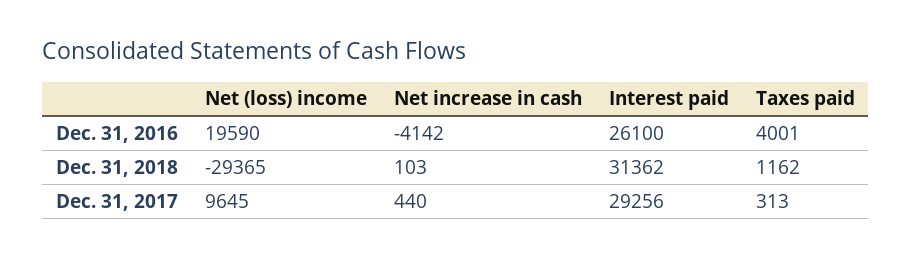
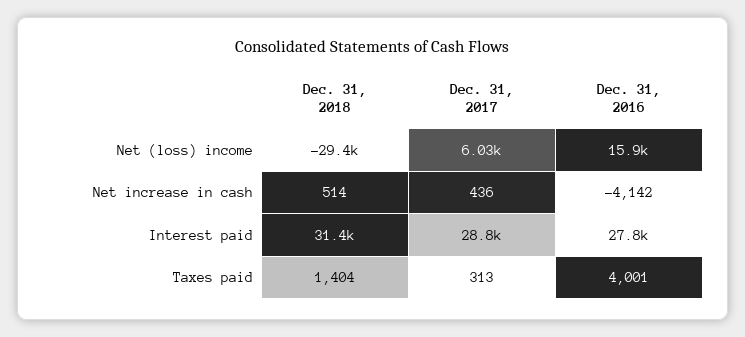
Net (loss) income, Dec. 31, 2016: 19590 -> 15900
Interest paid, Dec. 31, 2016: 26100 -> 27800
Net increase in cash, Dec. 31, 2018: 103 -> 514
Taxes paid, Dec. 31, 2018: 1162 -> 1404
Net (loss) income, Dec. 31, 2017: 9645 -> 6030
Net increase in cash, Dec. 31, 2017: 440 -> 436
Interest paid, Dec. 31, 2017: 29256 -> 28800

